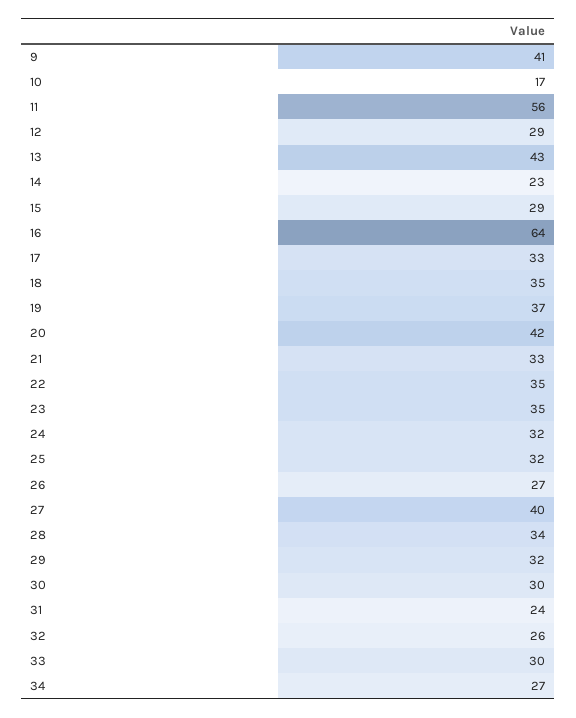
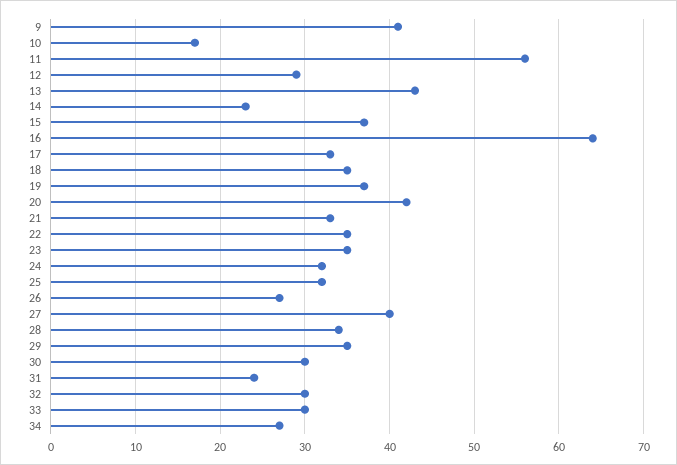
15: 29 -> 37
29: 32 -> 35
32: 26 -> 30

